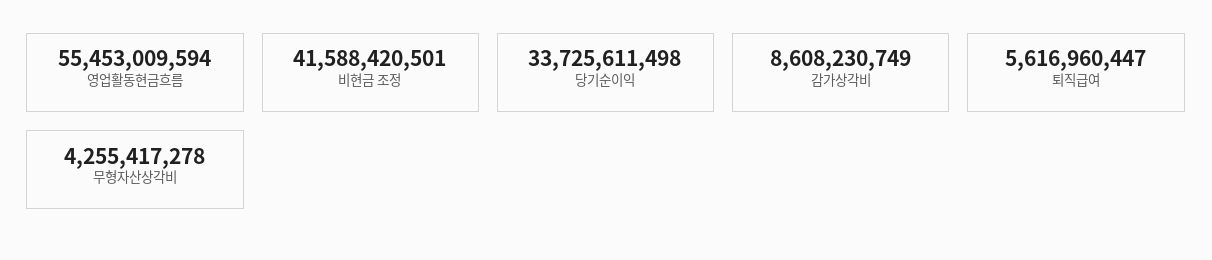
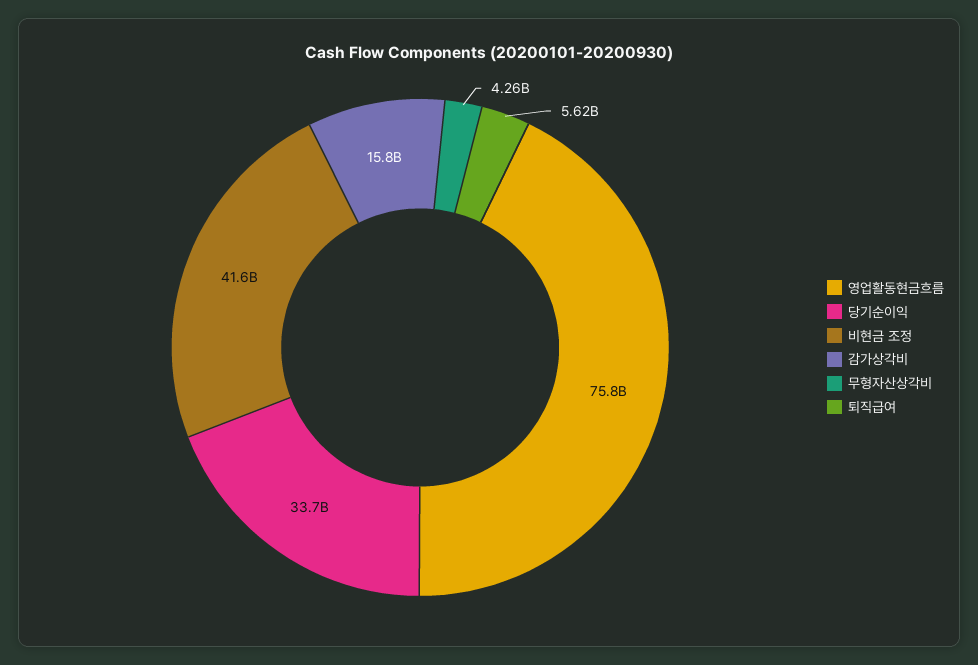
영업활동현금흐름: 55453009594 -> 75800000000
감가상각비: 8608230749 -> 15800000000

